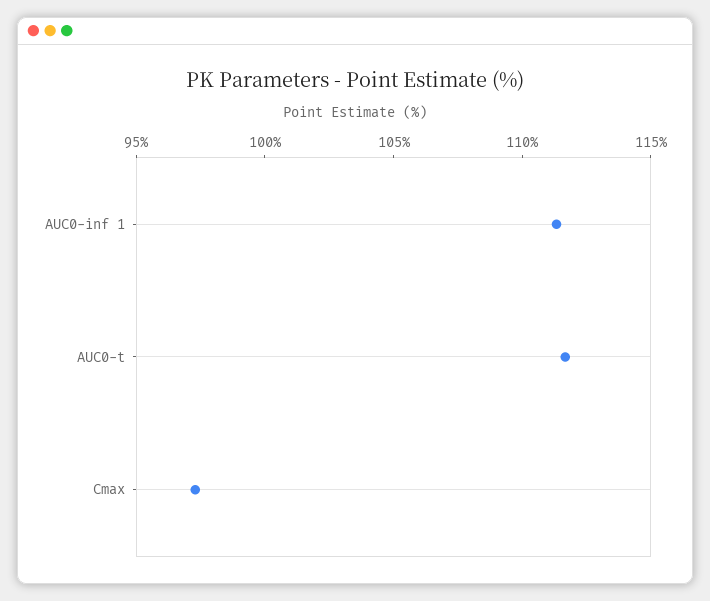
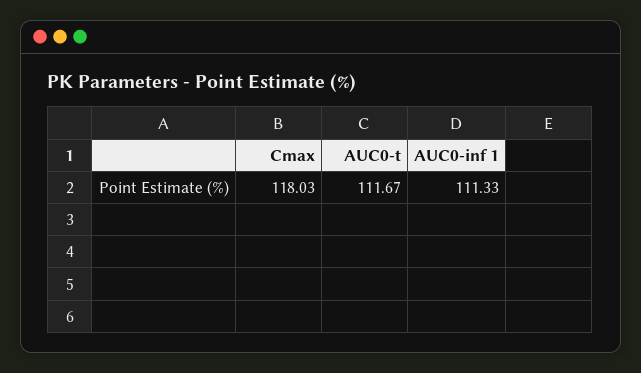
Cmax: 97 -> 118.03

